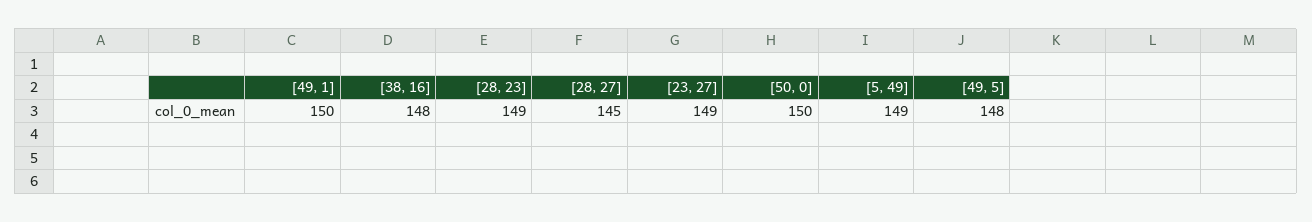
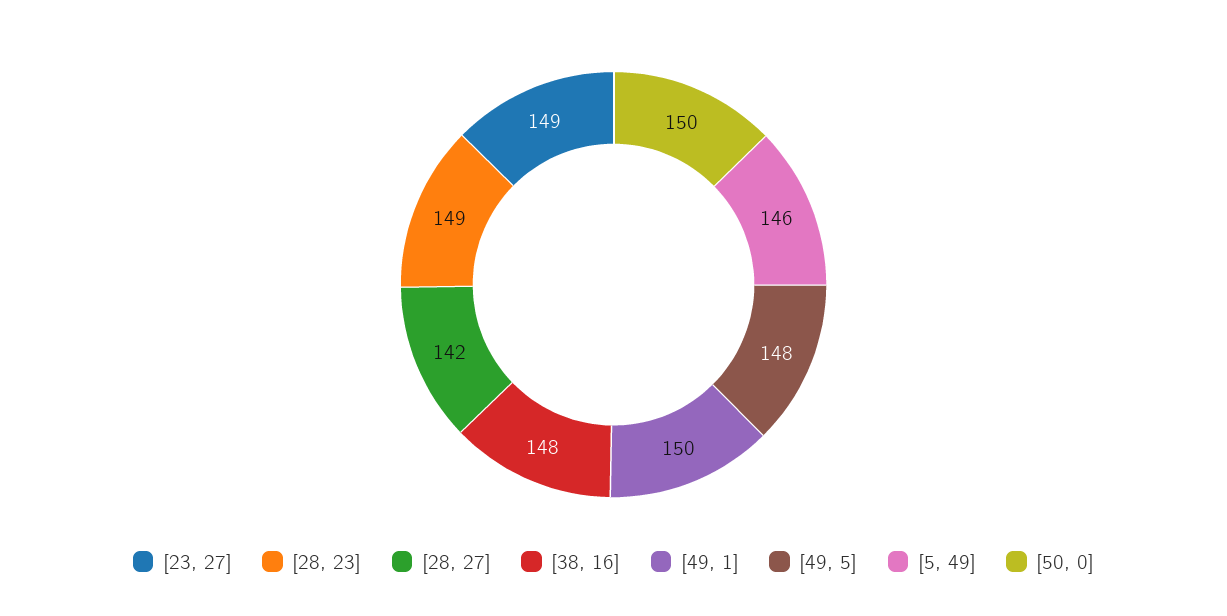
[28, 27]: 145 -> 142
[5, 49]: 149 -> 146

